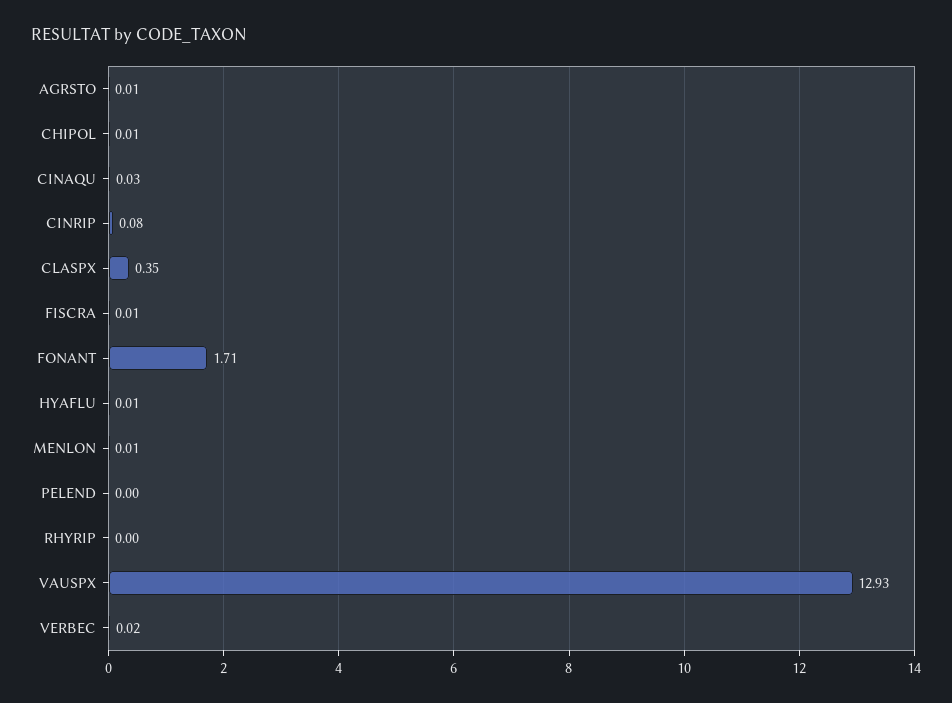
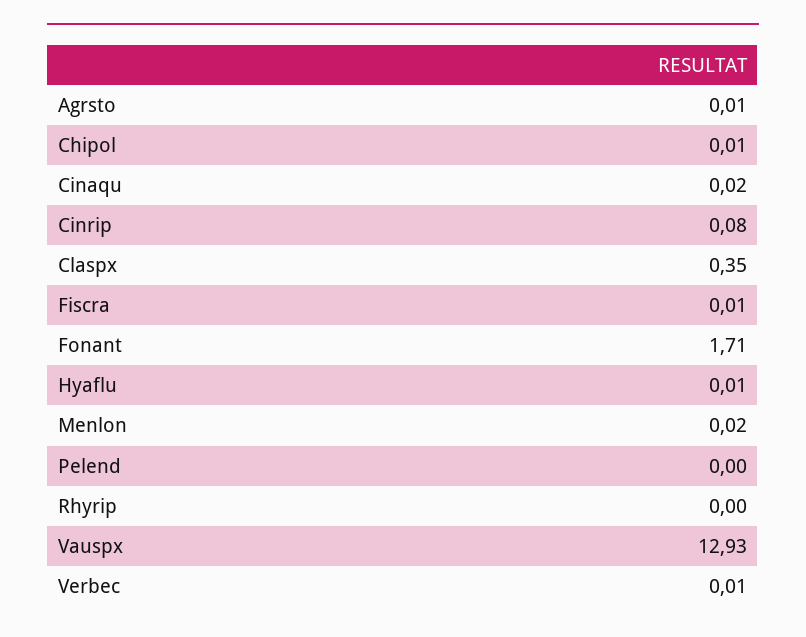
CINAQU: 0.03 -> 0.02
MENLON: 0.01 -> 0.02
VERBEC: 0.02 -> 0.01

